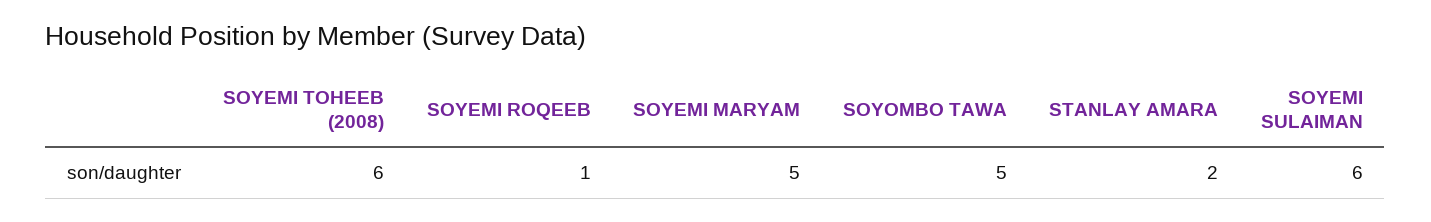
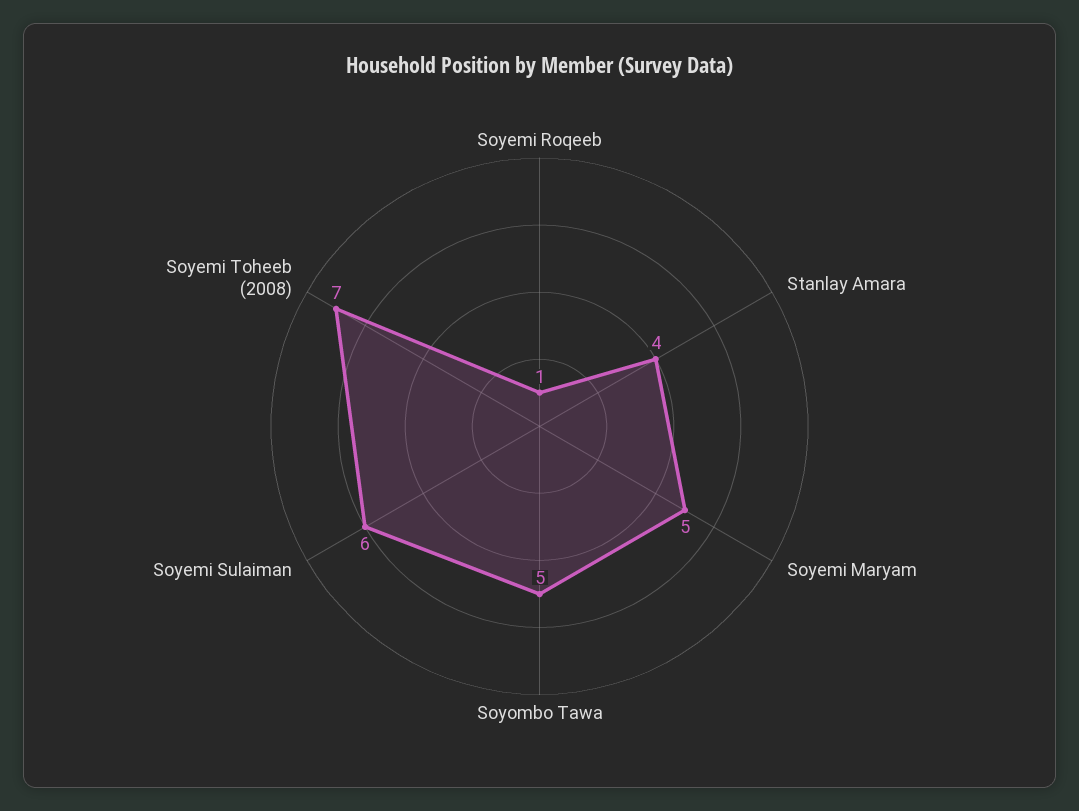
SOYEMI TOHEEB (2008): 6 -> 7
STANLAY AMARA: 2 -> 4

